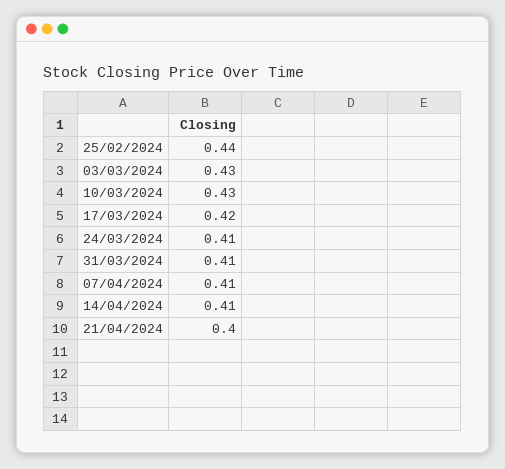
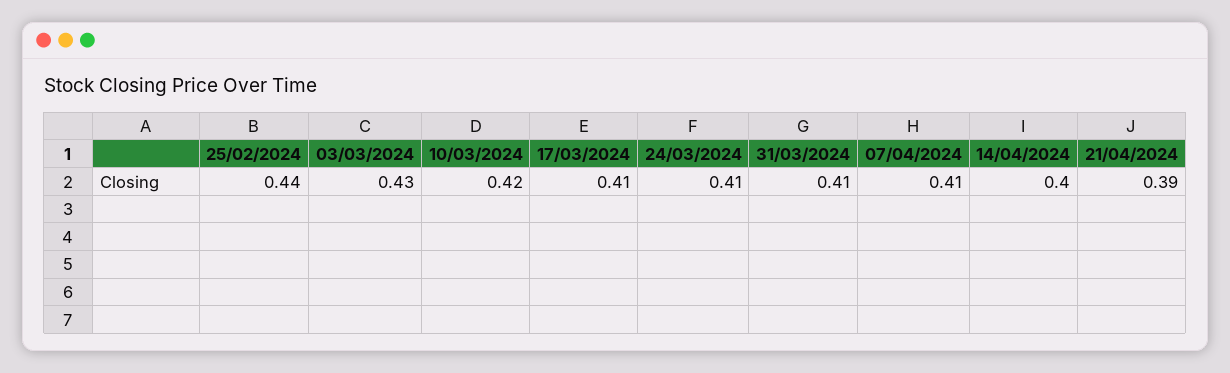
10/03/2024: 0.43 -> 0.42
17/03/2024: 0.42 -> 0.41
14/04/2024: 0.41 -> 0.4
21/04/2024: 0.4 -> 0.39

